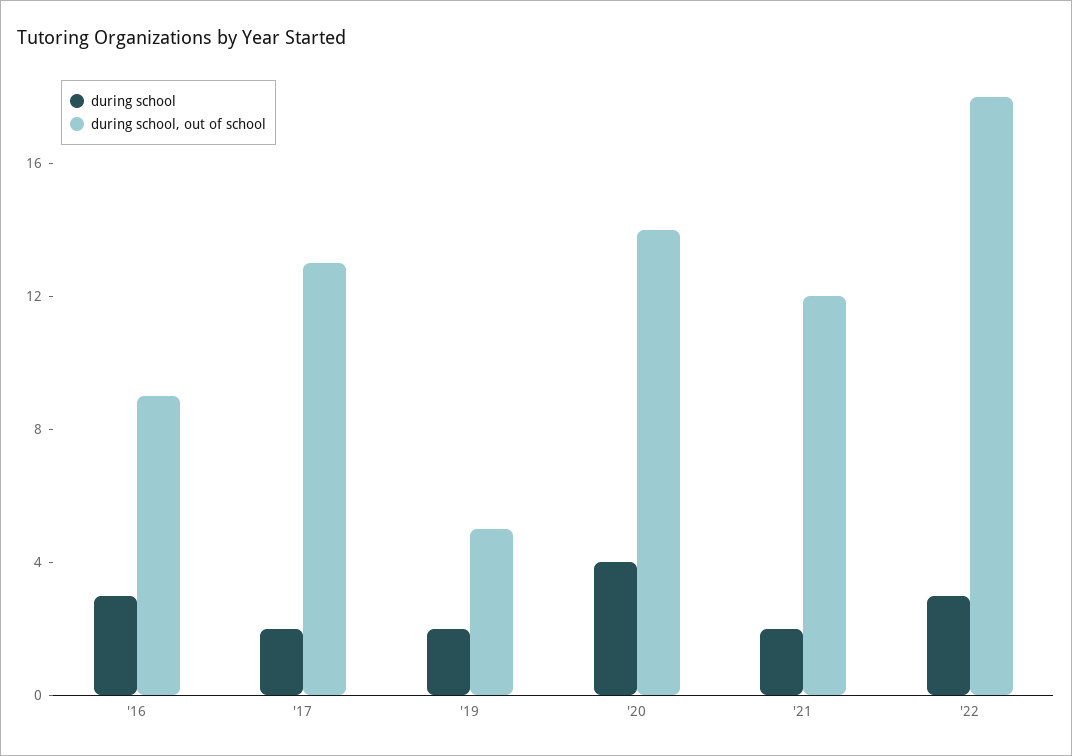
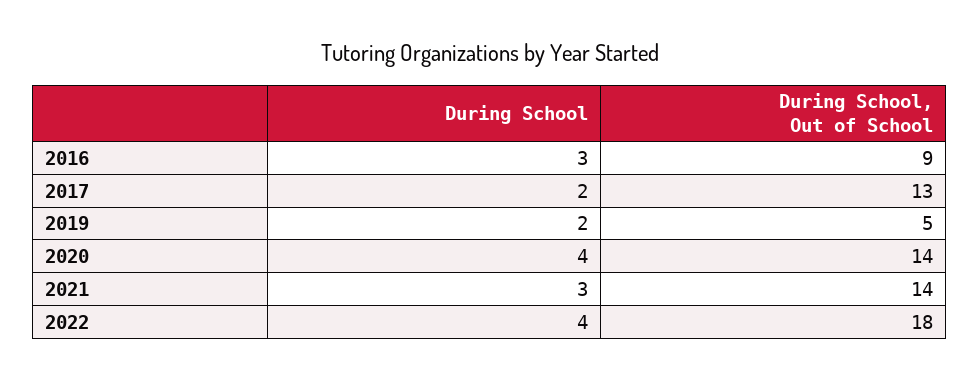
during school, '21: 2 -> 3
during school, out of school, '21: 12 -> 14
during school, '22: 3 -> 4

